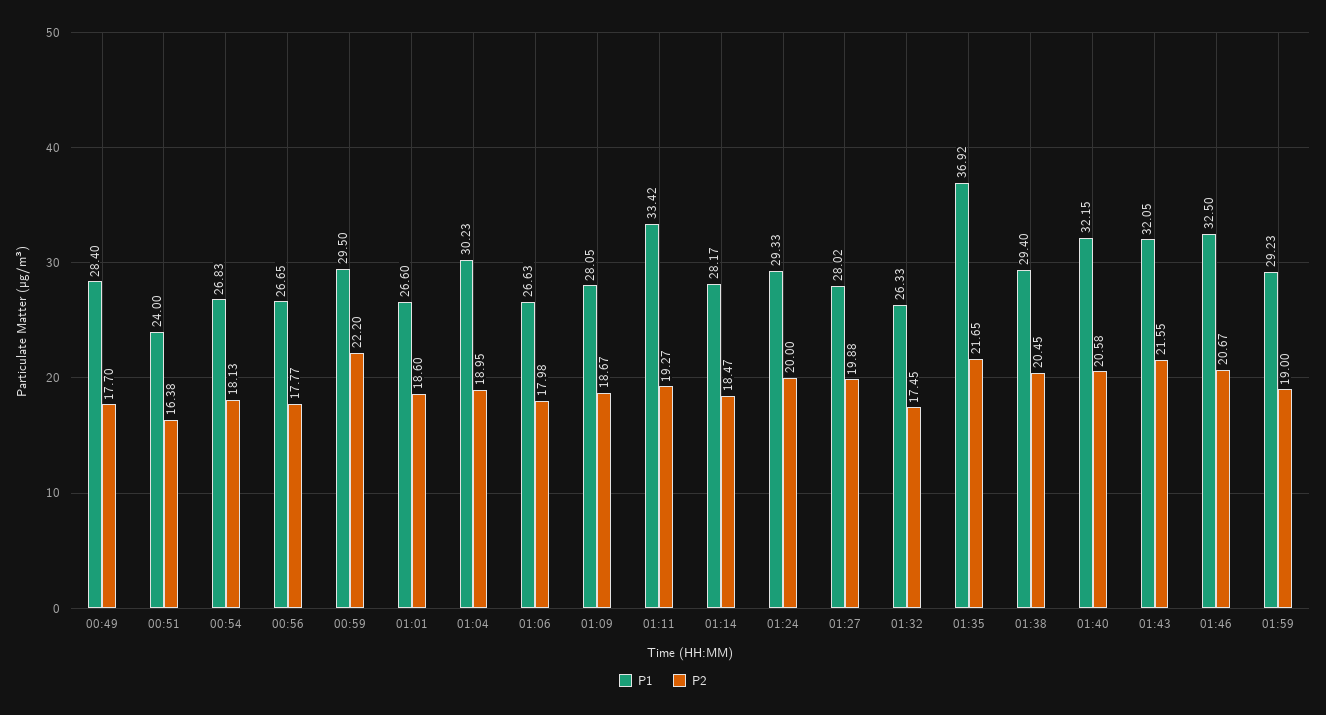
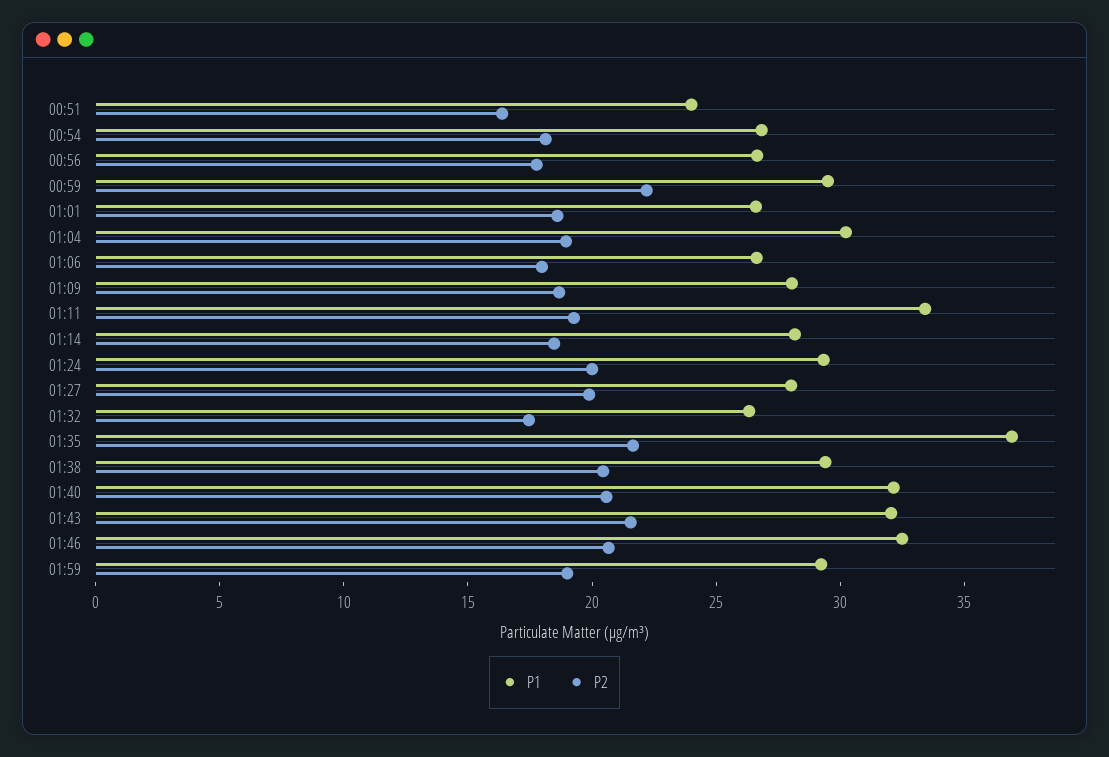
P1, 00:49: 28.4 -> none
P2, 00:49: 17.7 -> none

